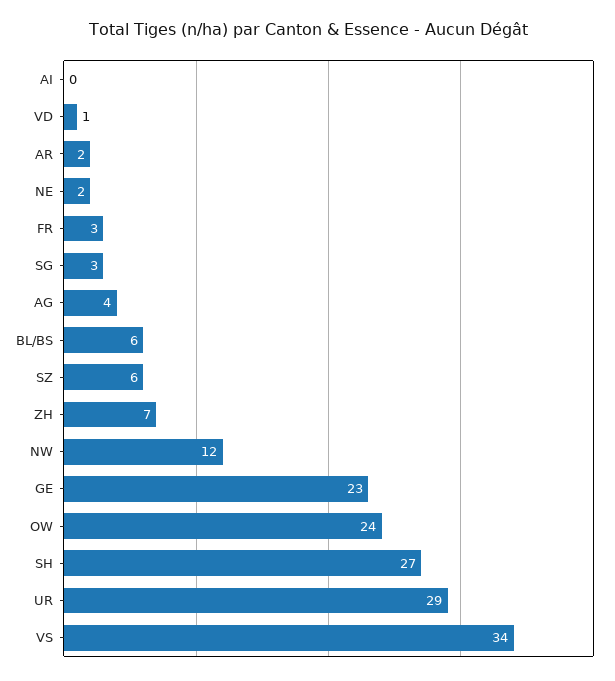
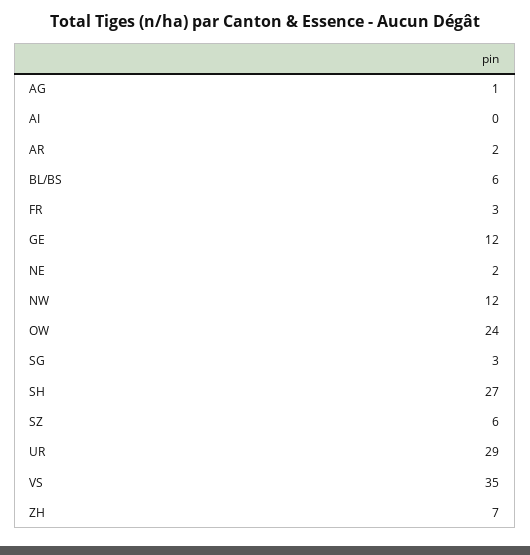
VD: 1 -> none
AG: 4 -> 1
GE: 23 -> 12
VS: 34 -> 35

